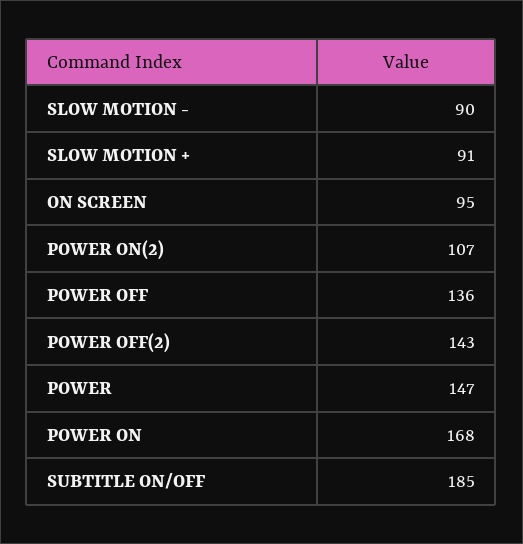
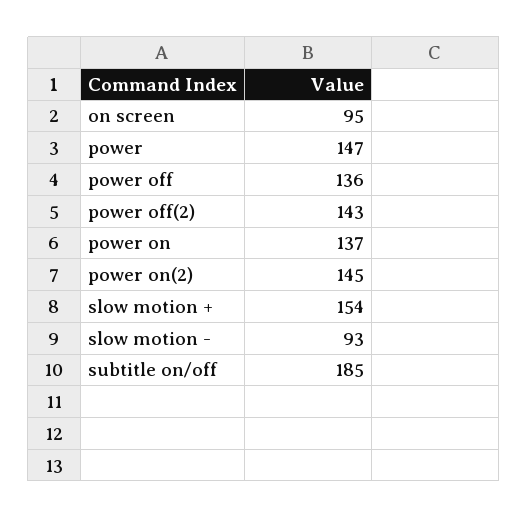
SLOW MOTION -: 90 -> 93
SLOW MOTION +: 91 -> 154
POWER ON(2): 107 -> 145
POWER ON: 168 -> 137

